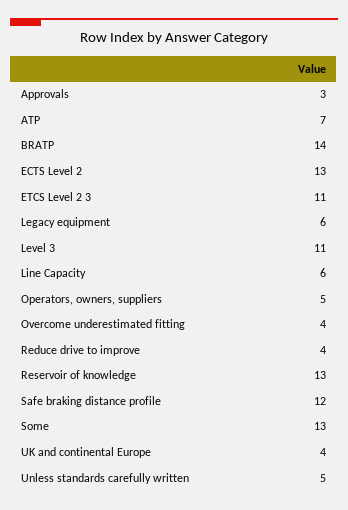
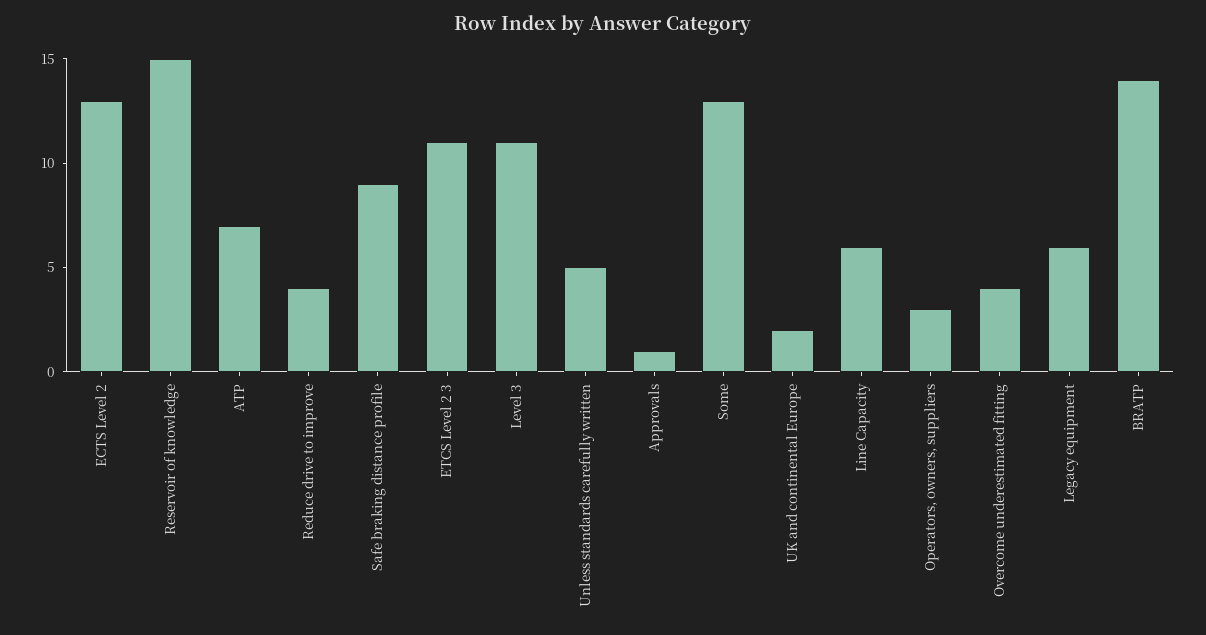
Approvals: 3 -> 1
Operators, owners, suppliers: 5 -> 3
Reservoir of knowledge: 13 -> 15
Safe braking distance profile: 12 -> 9
UK and continental Europe: 4 -> 2

